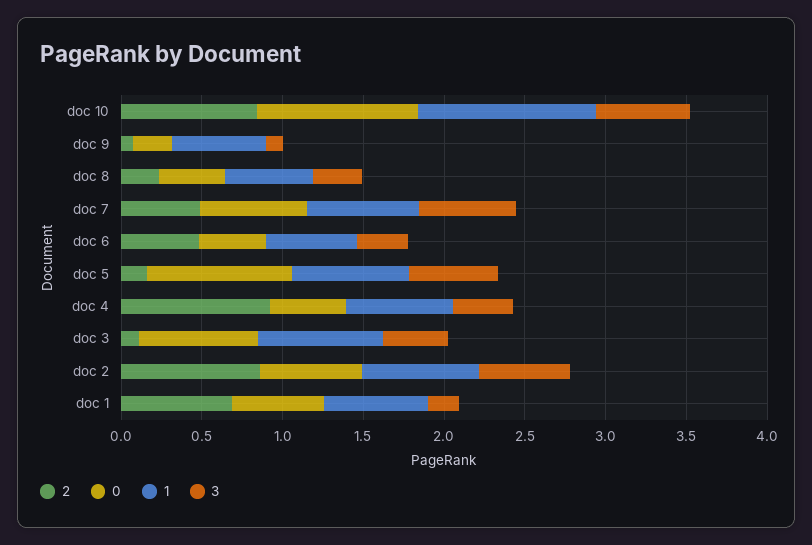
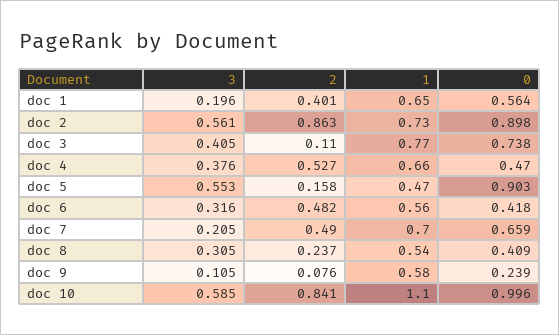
3, doc 7: 0.6 -> 0.205
1, doc 5: 0.7 -> 0.47
2, doc 4: 0.9 -> 0.527
0, doc 2: 0.6 -> 0.898
2, doc 1: 0.7 -> 0.401

